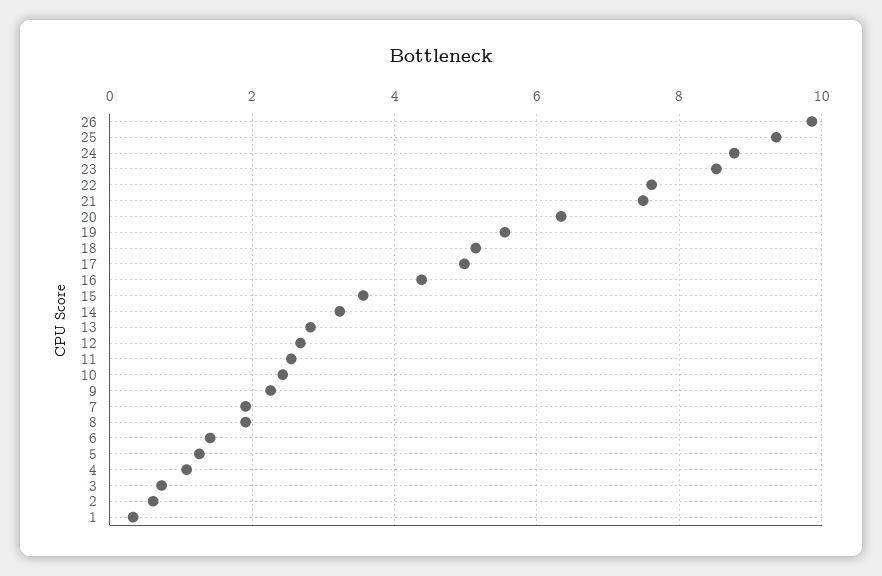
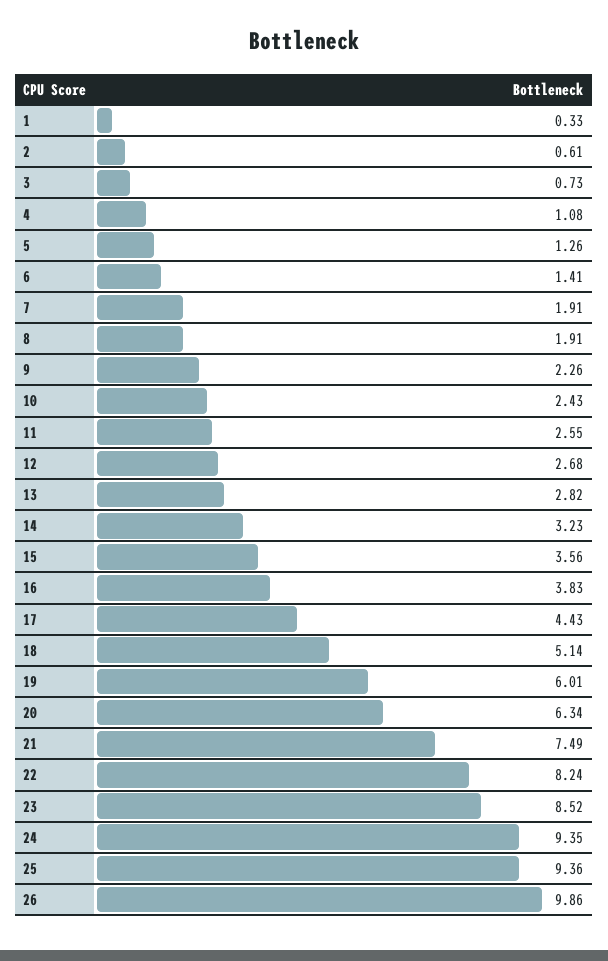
24: 8.8 -> 9.35
22: 7.6 -> 8.24
19: 5.6 -> 6.01
17: 5 -> 4.43
16: 4.4 -> 3.83

